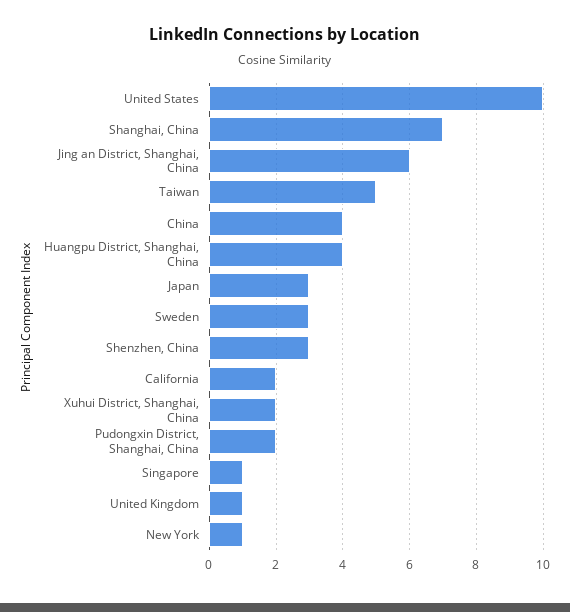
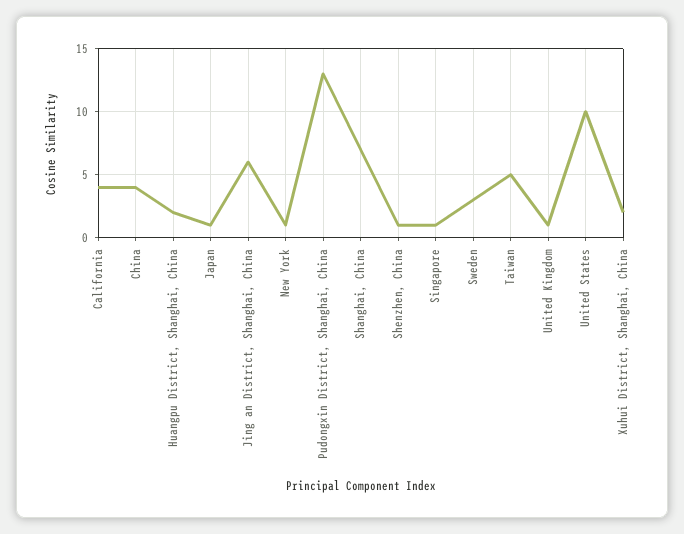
Huangpu District, Shanghai, China: 4 -> 2
Japan: 3 -> 1
Shenzhen, China: 3 -> 1
California: 2 -> 4
Pudongxin District, Shanghai, China: 2 -> 13

